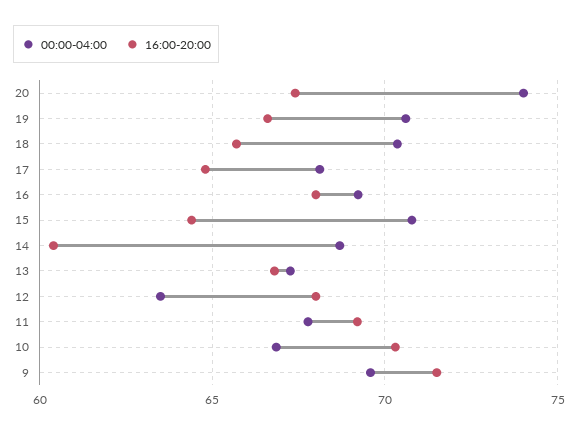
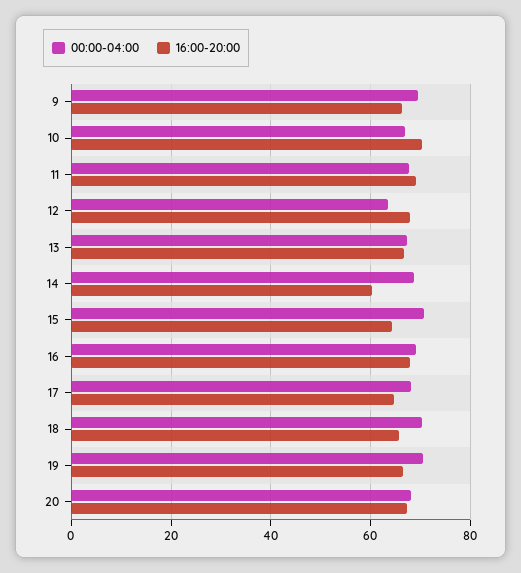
00:00-04:00, 20: 74 -> 68
16:00-20:00, 9: 71.5 -> 66

